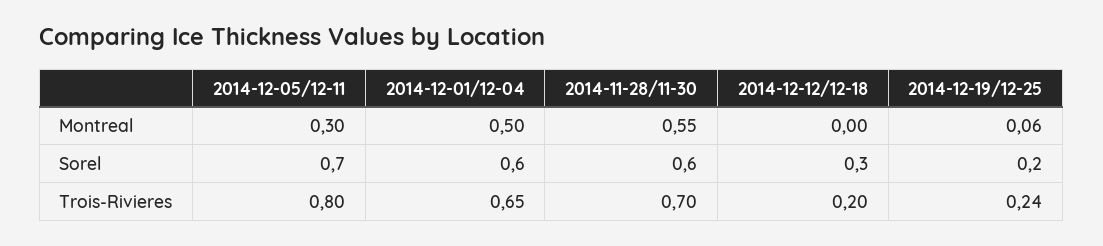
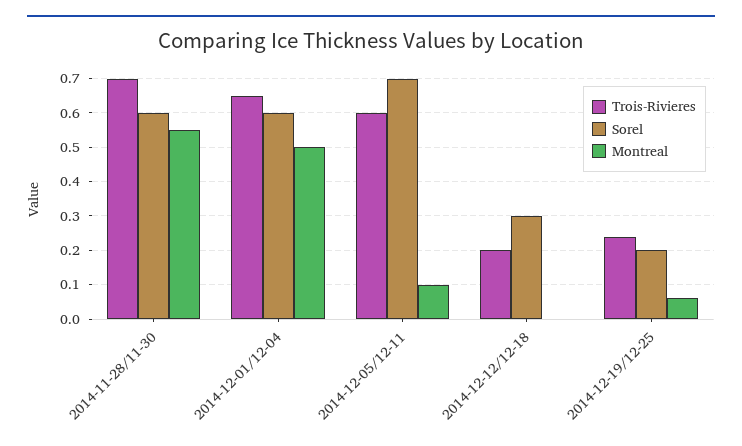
Montreal, 2014-12-05/12-11: 0.3 -> 0.1
Trois-Rivieres, 2014-12-05/12-11: 0.8 -> 0.6

